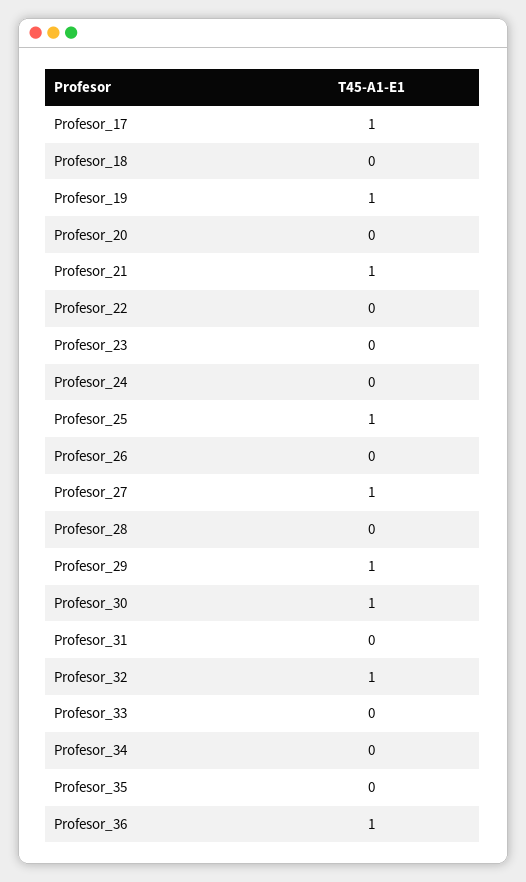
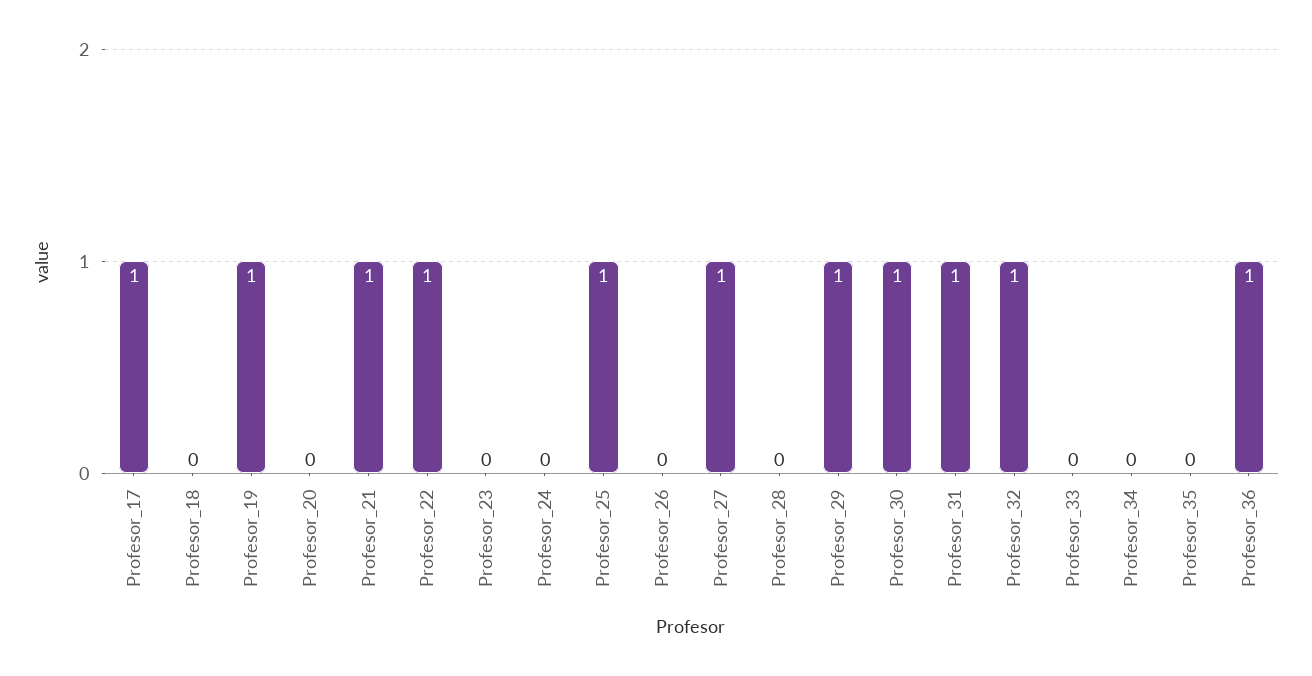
Profesor_22: 0 -> 1
Profesor_31: 0 -> 1

